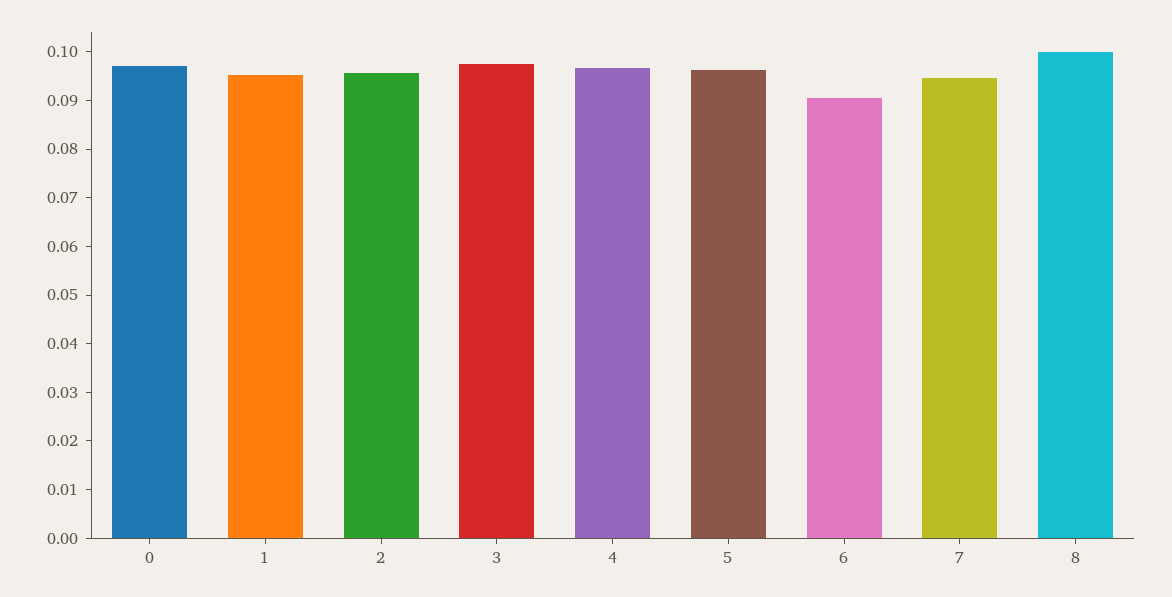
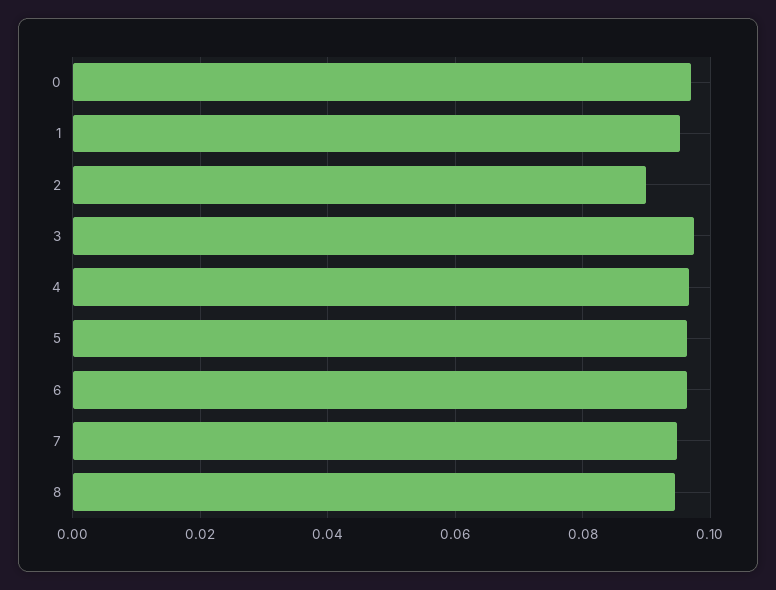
2: 0.096 -> 0.09
6: 0.09 -> 0.096
8: 0.1 -> 0.094

